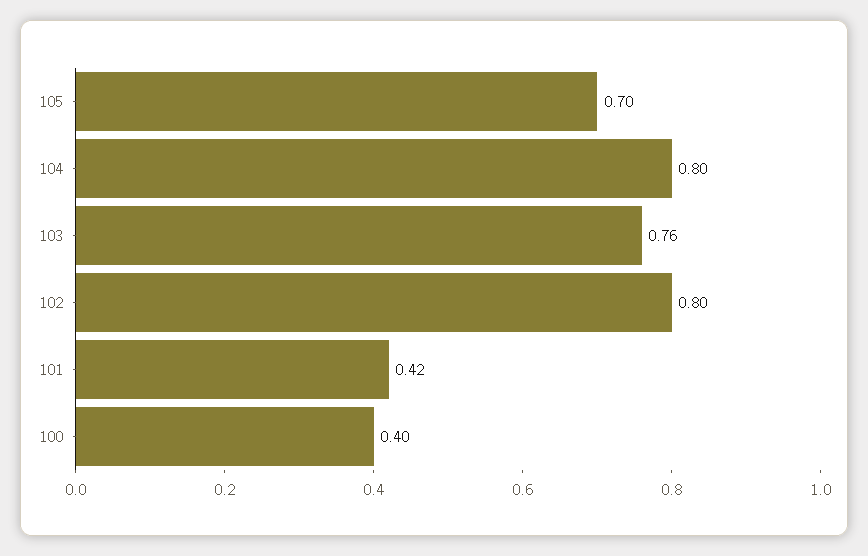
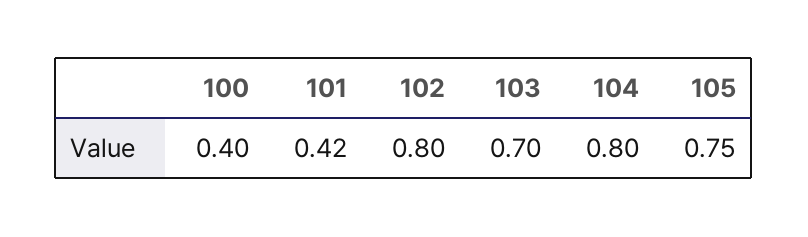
105: 0.7 -> 0.75
103: 0.76 -> 0.7

